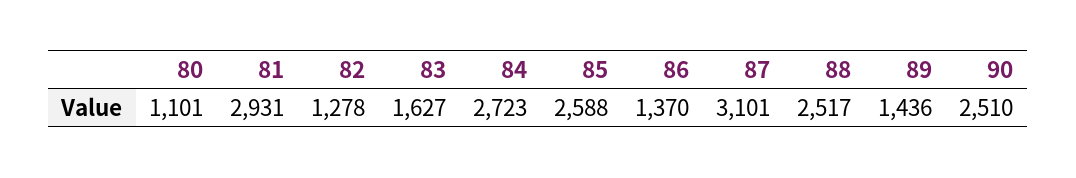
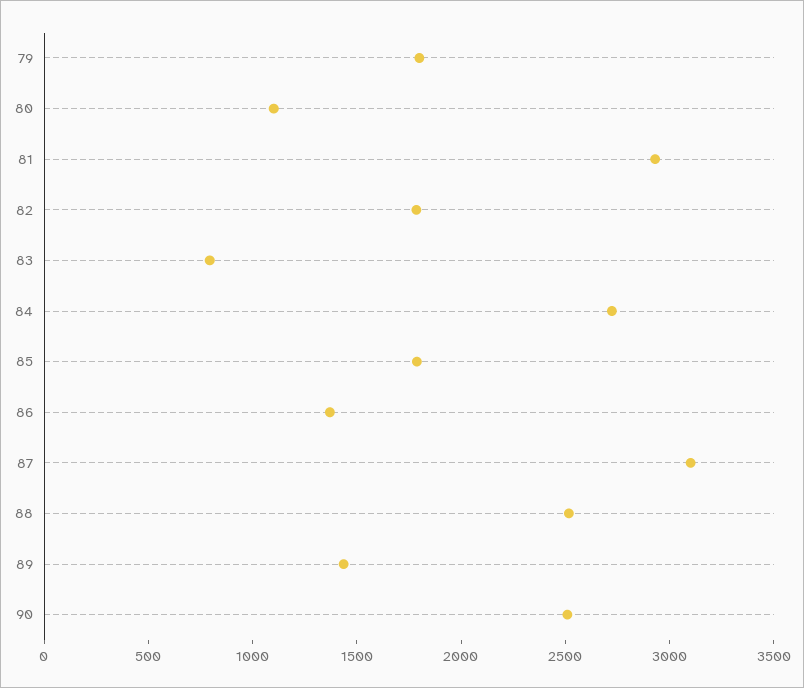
82: 1278 -> 1800
83: 1627 -> 800
85: 2588 -> 1800
79: none -> 1800

